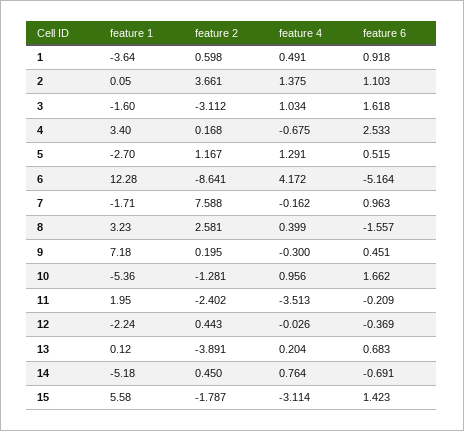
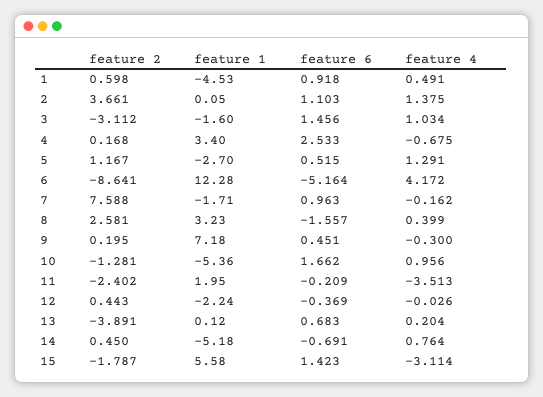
feature 1, 1: -3.64 -> -4.53
feature 6, 3: 1.618 -> 1.456

